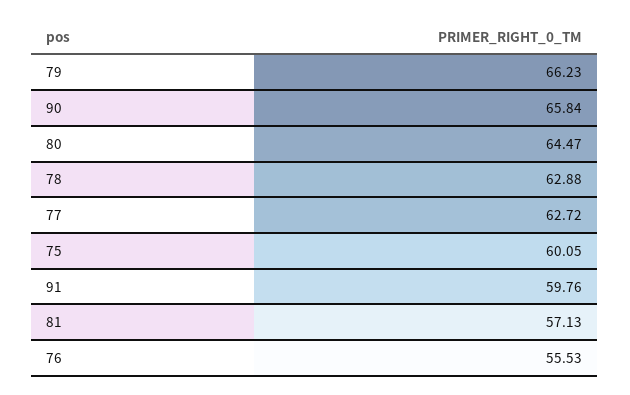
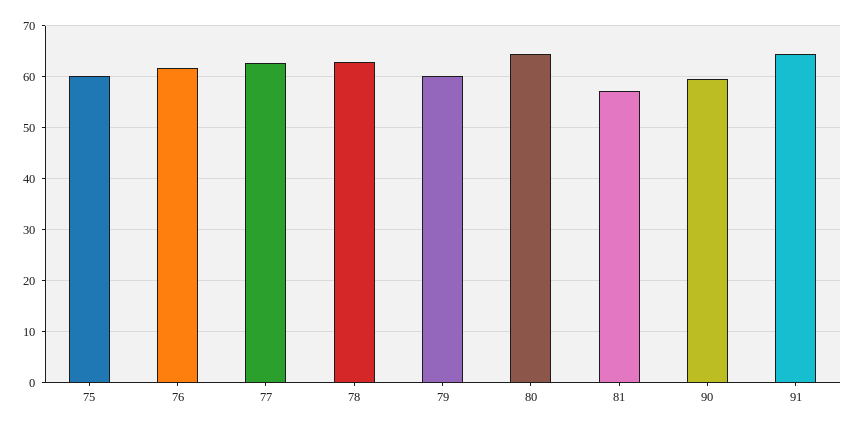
79: 66.23 -> 60
90: 65.84 -> 60
91: 59.76 -> 64
76: 55.53 -> 62

